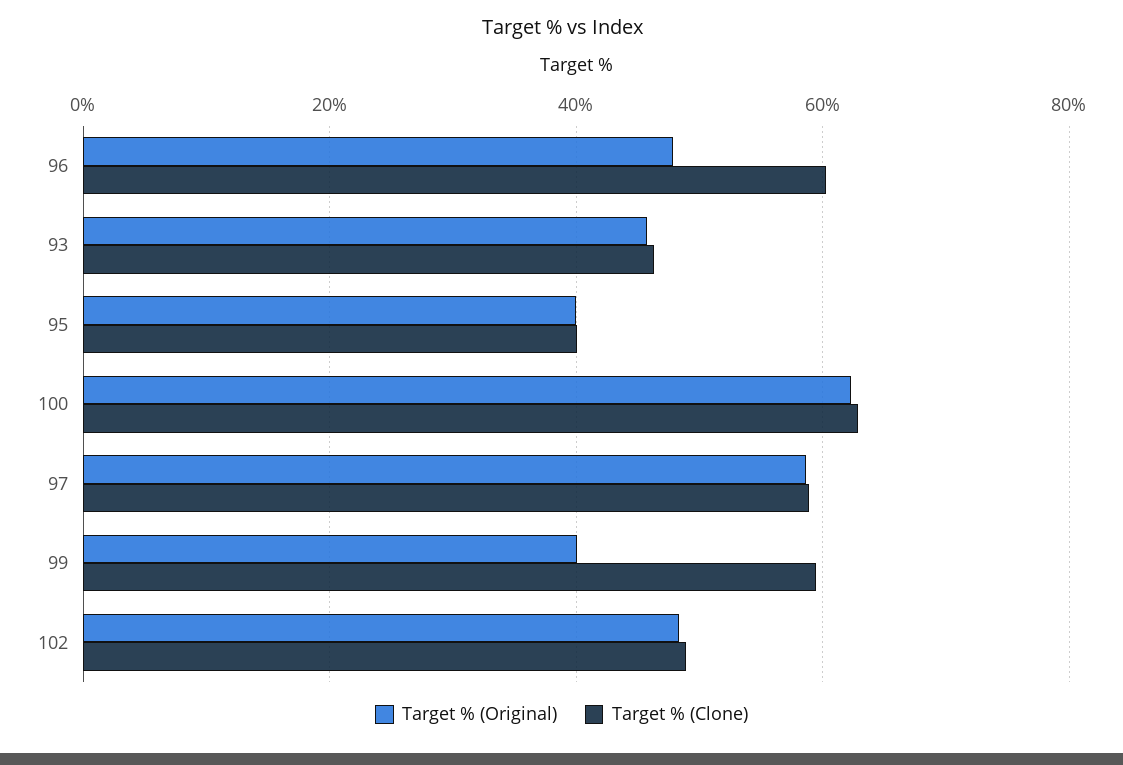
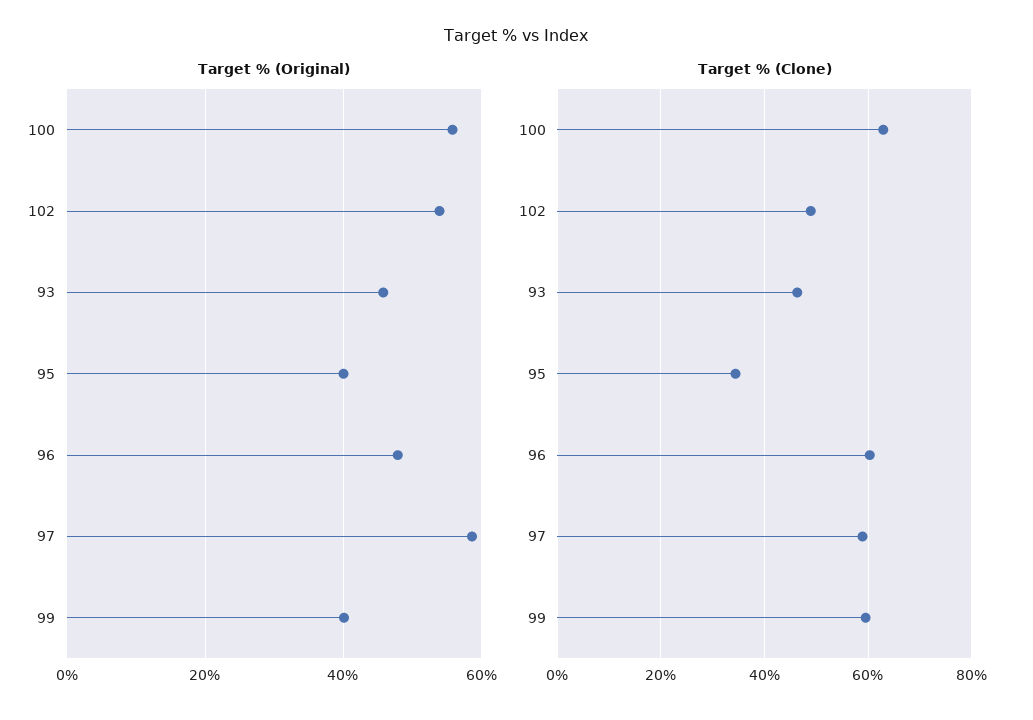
Target % (Clone), 95: 40 -> 34
Target % (Original), 100: 62 -> 56
Target % (Original), 102: 48 -> 54

